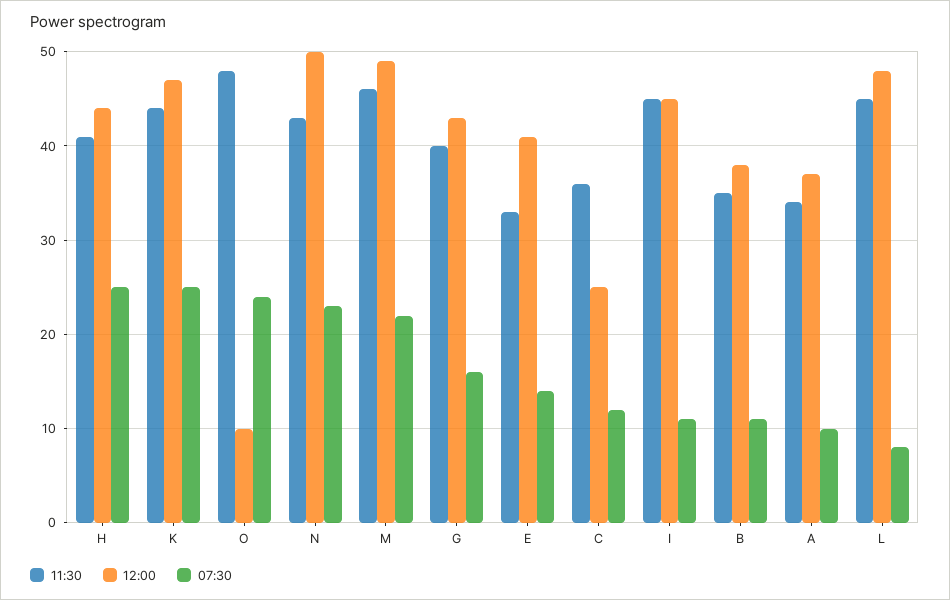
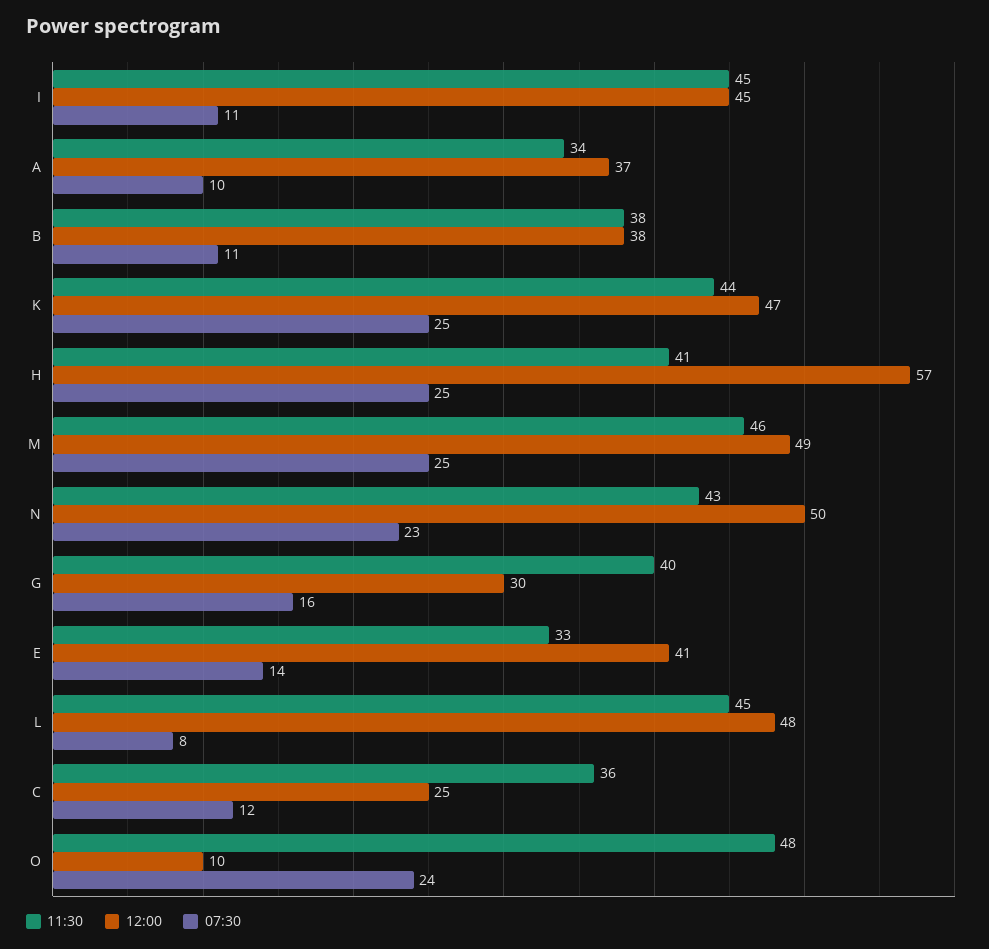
12:00, H: 44 -> 57
07:30, M: 22 -> 25
12:00, G: 43 -> 30
11:30, B: 35 -> 38

